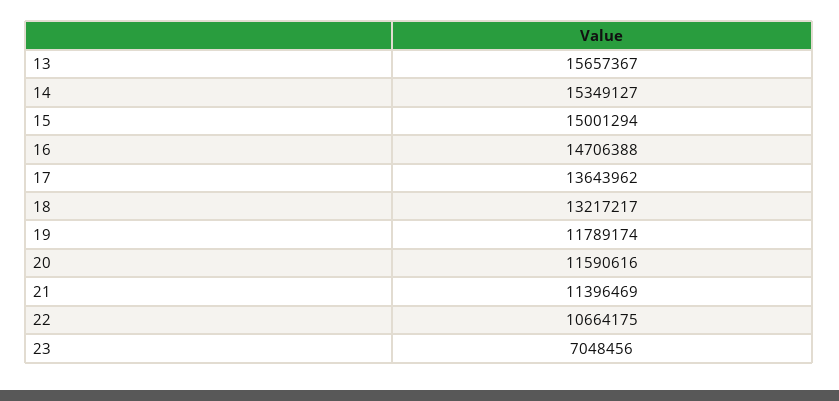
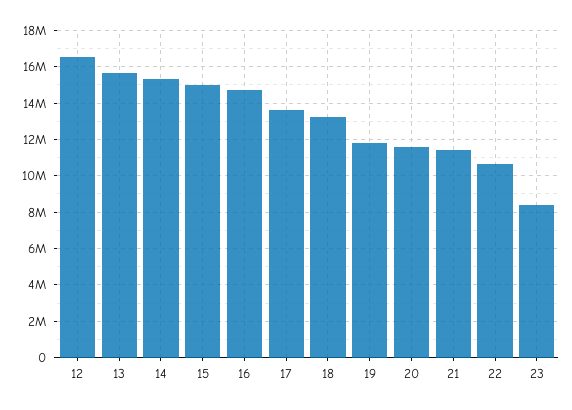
23: 7048456 -> 8500000
12: none -> 16500000

